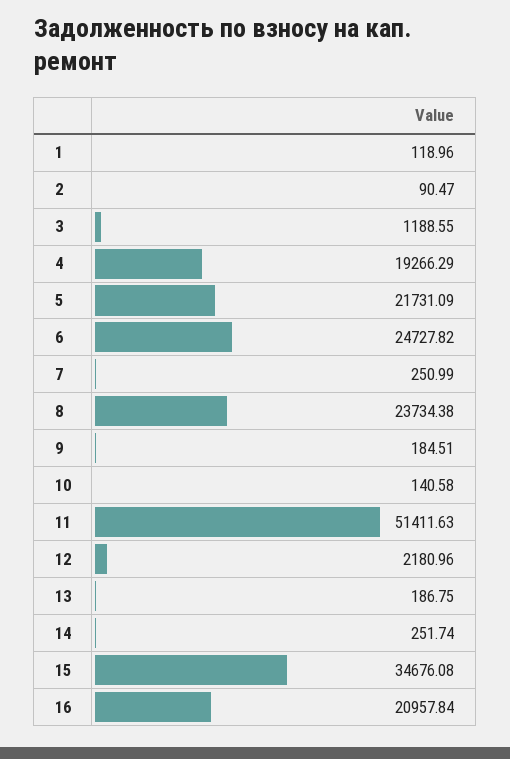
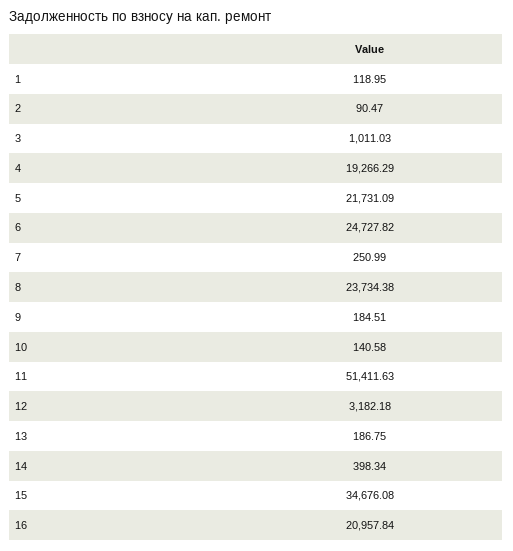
1: 118.96 -> 118.95
3: 1188.55 -> 1011.03
12: 2180.96 -> 3182.18
14: 251.74 -> 398.34

